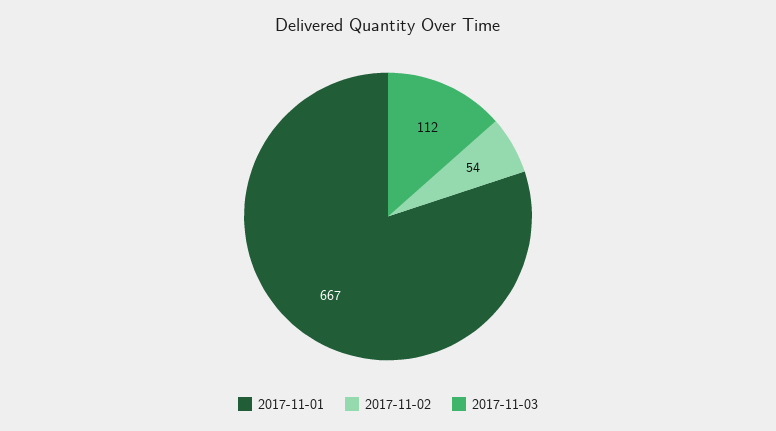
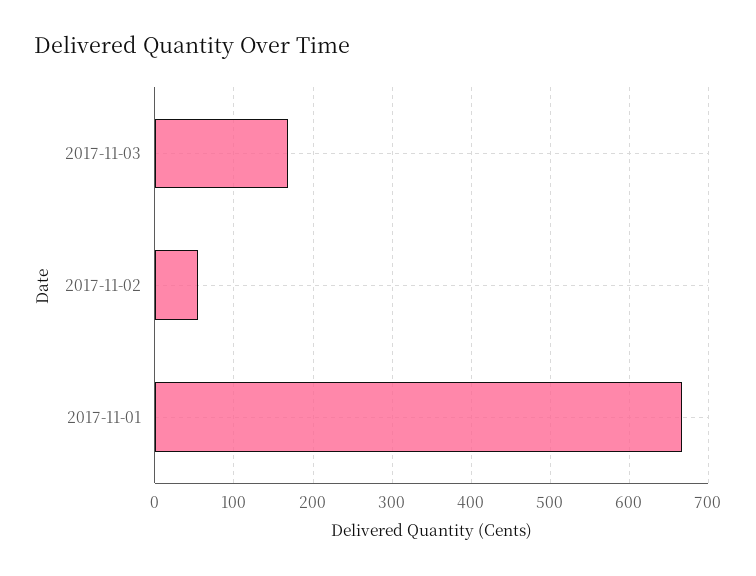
2017-11-03: 112 -> 170

